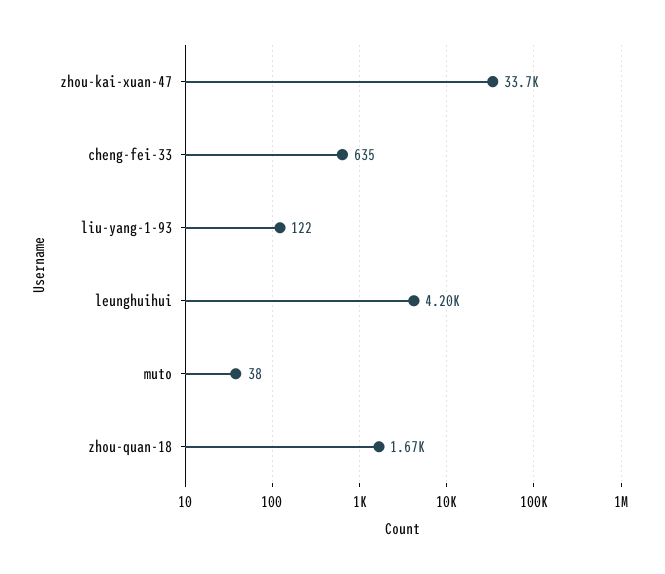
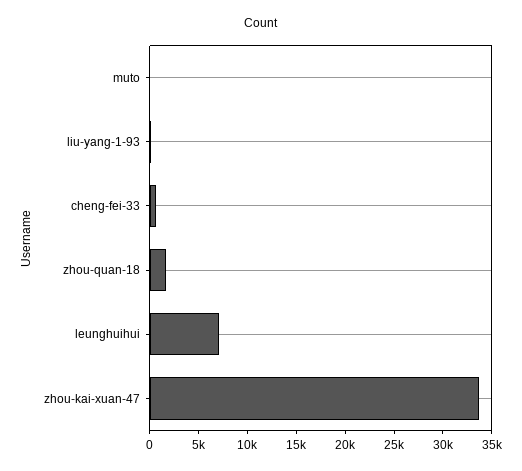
leunghuihui: 4200 -> 7000

